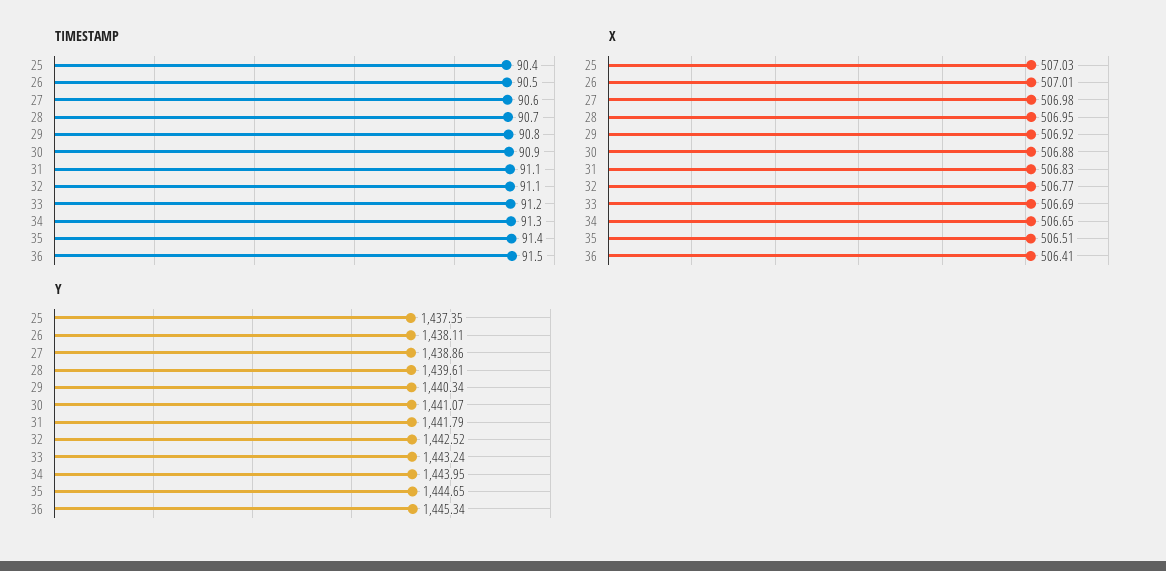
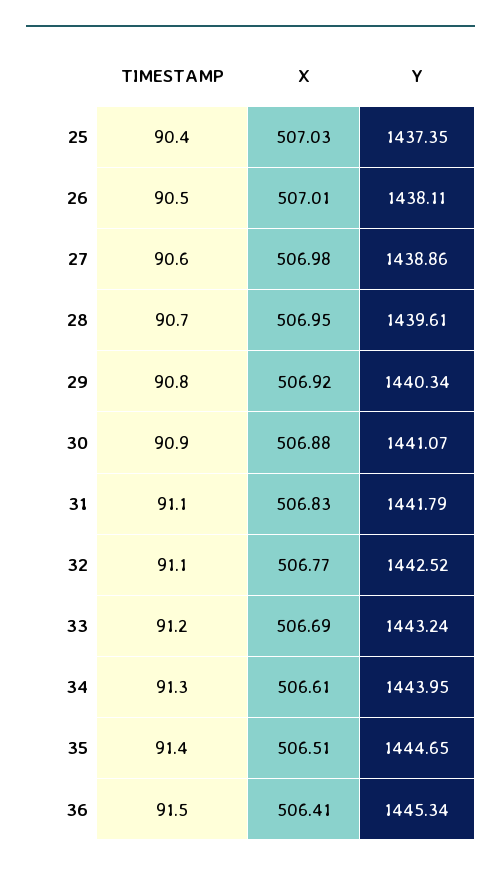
X, 34: 506.65 -> 506.61

